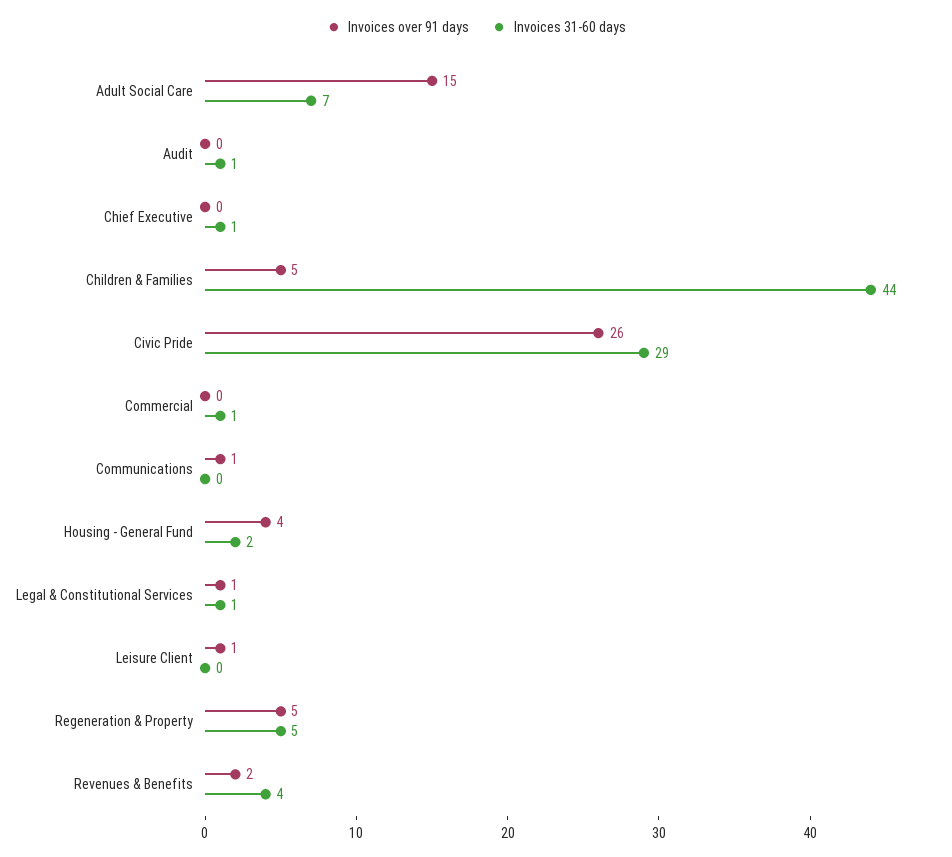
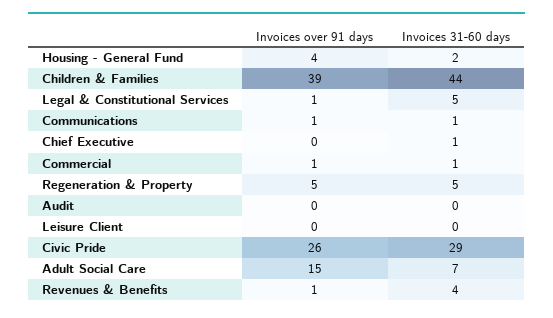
Invoices 31-60 days, Audit: 1 -> 0
Invoices over 91 days, Children & Families: 5 -> 39
Invoices over 91 days, Commercial: 0 -> 1
Invoices 31-60 days, Communications: 0 -> 1
Invoices 31-60 days, Legal & Constitutional Services: 1 -> 5
Invoices over 91 days, Leisure Client: 1 -> 0
Invoices over 91 days, Revenues & Benefits: 2 -> 1

